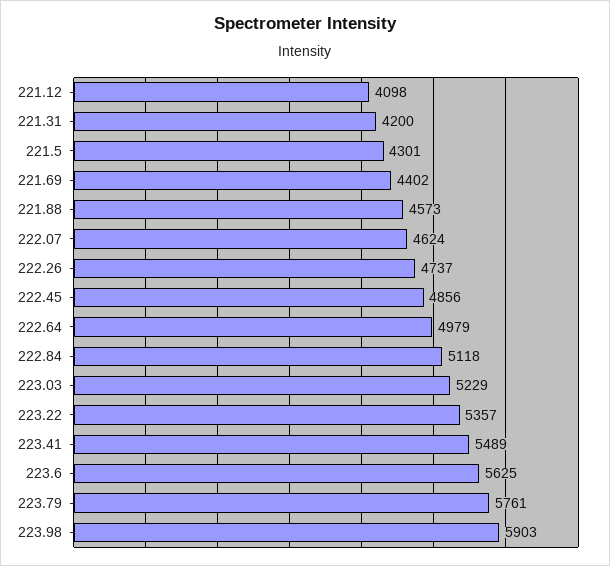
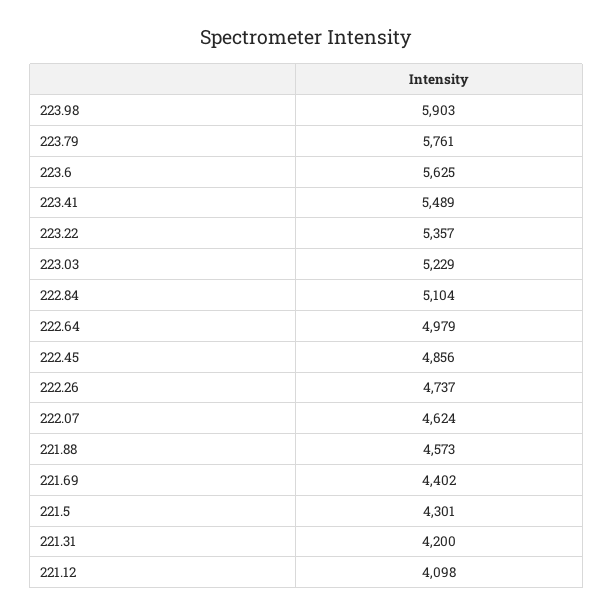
222.84: 5118 -> 5104

